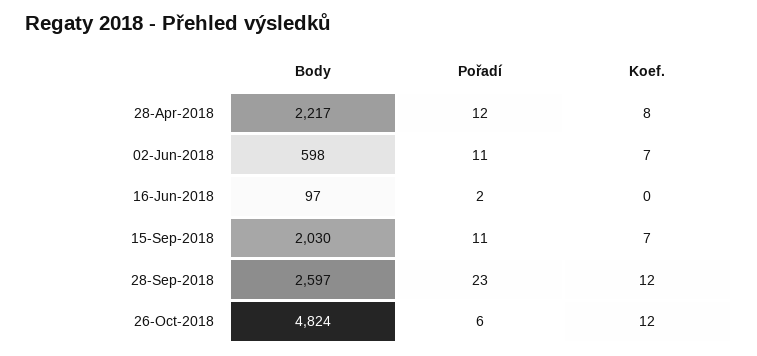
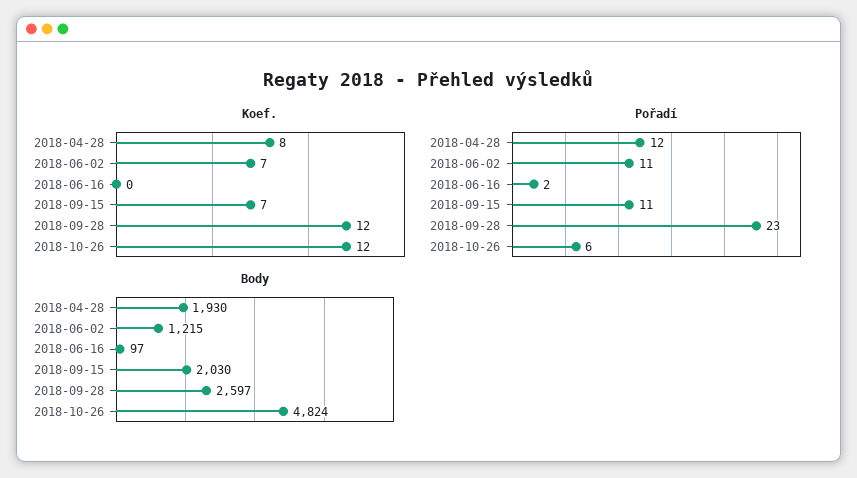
Body, 28-Apr-2018: 2217 -> 1930
Body, 02-Jun-2018: 598 -> 1215

